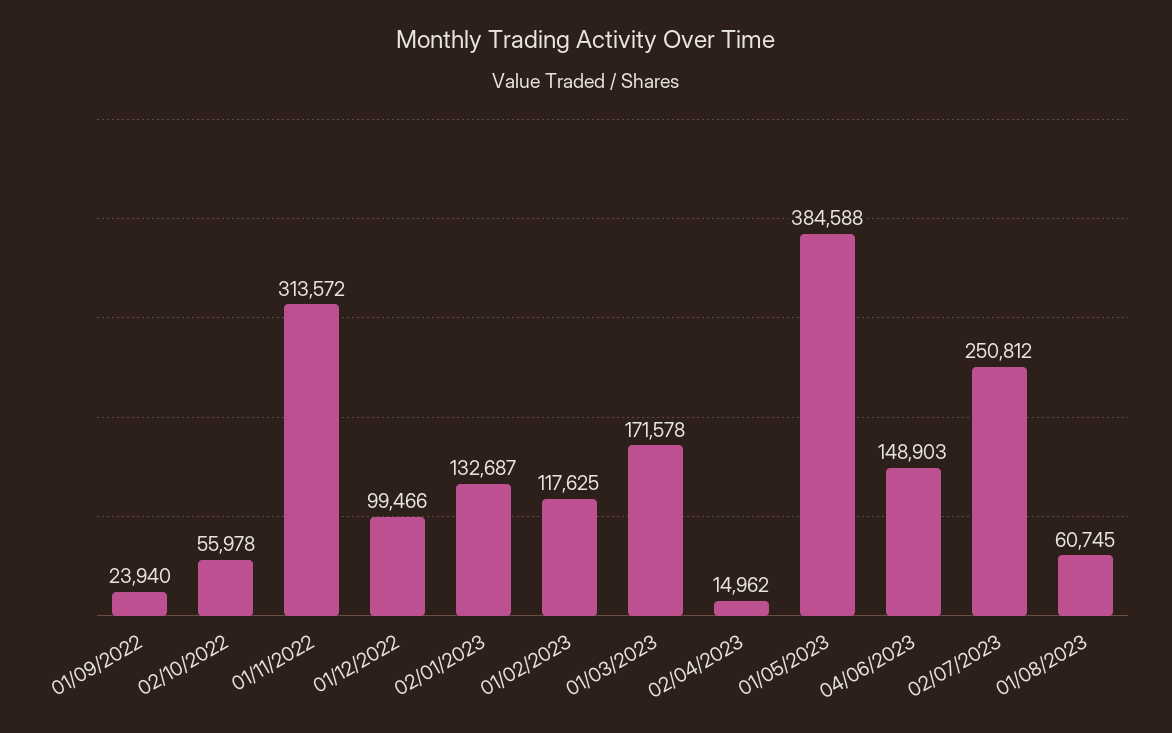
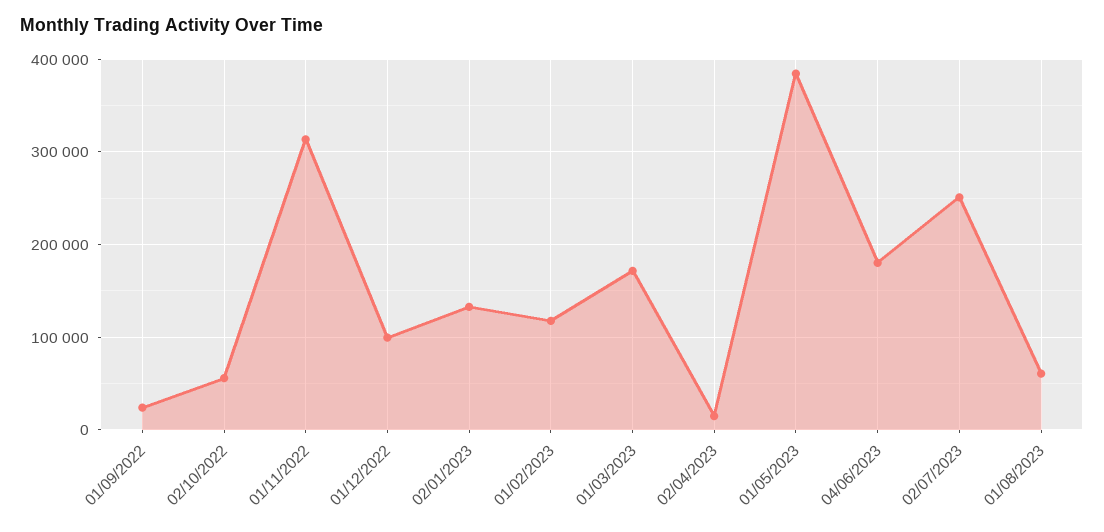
04/06/2023: 148903 -> 180000

